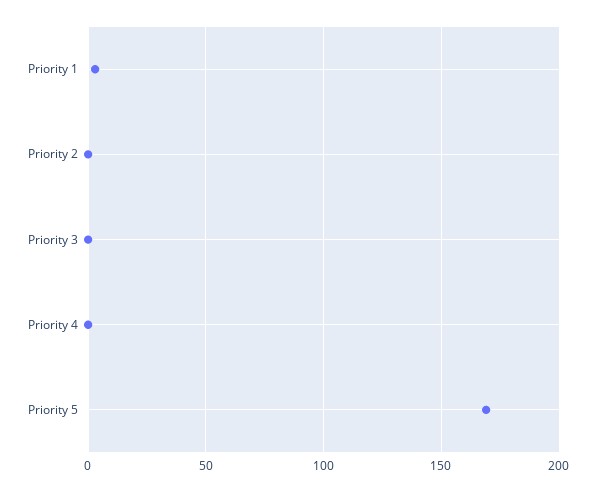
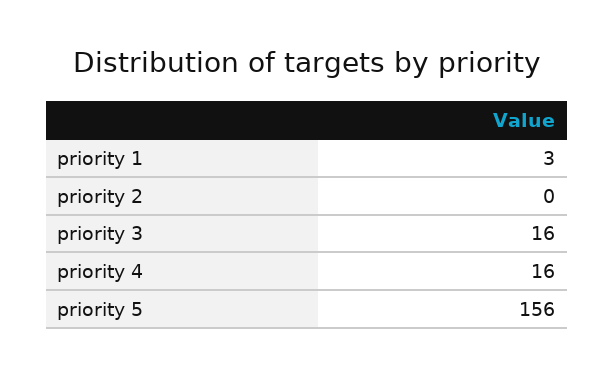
Priority 3: 0 -> 16
Priority 4: 0 -> 16
Priority 5: 170 -> 156

